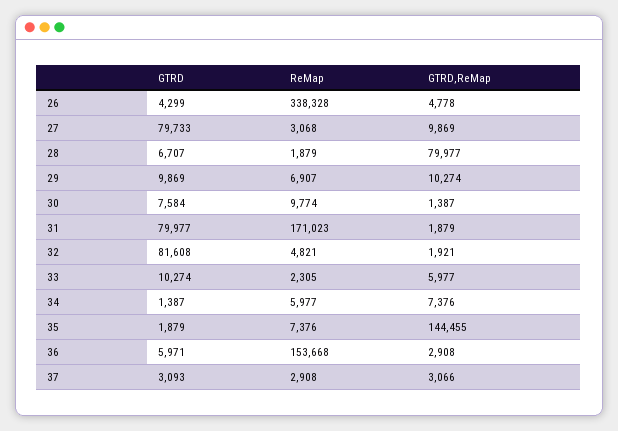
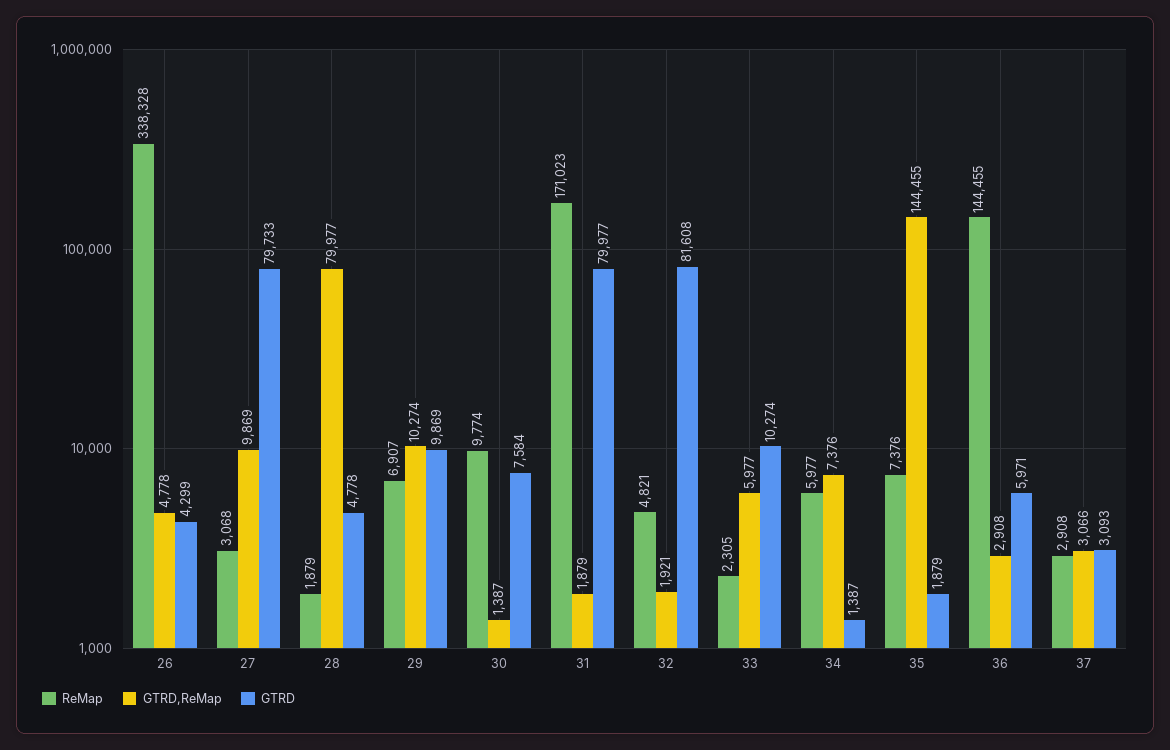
GTRD, 28: 6707 -> 4778
ReMap, 36: 153668 -> 144455

